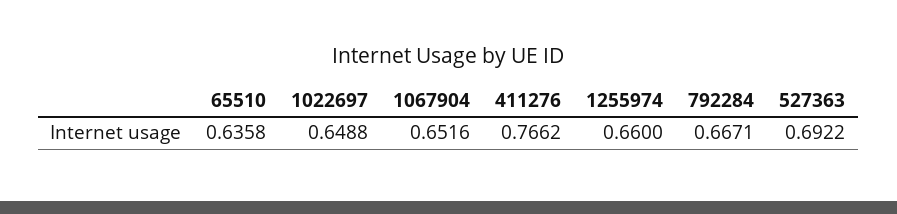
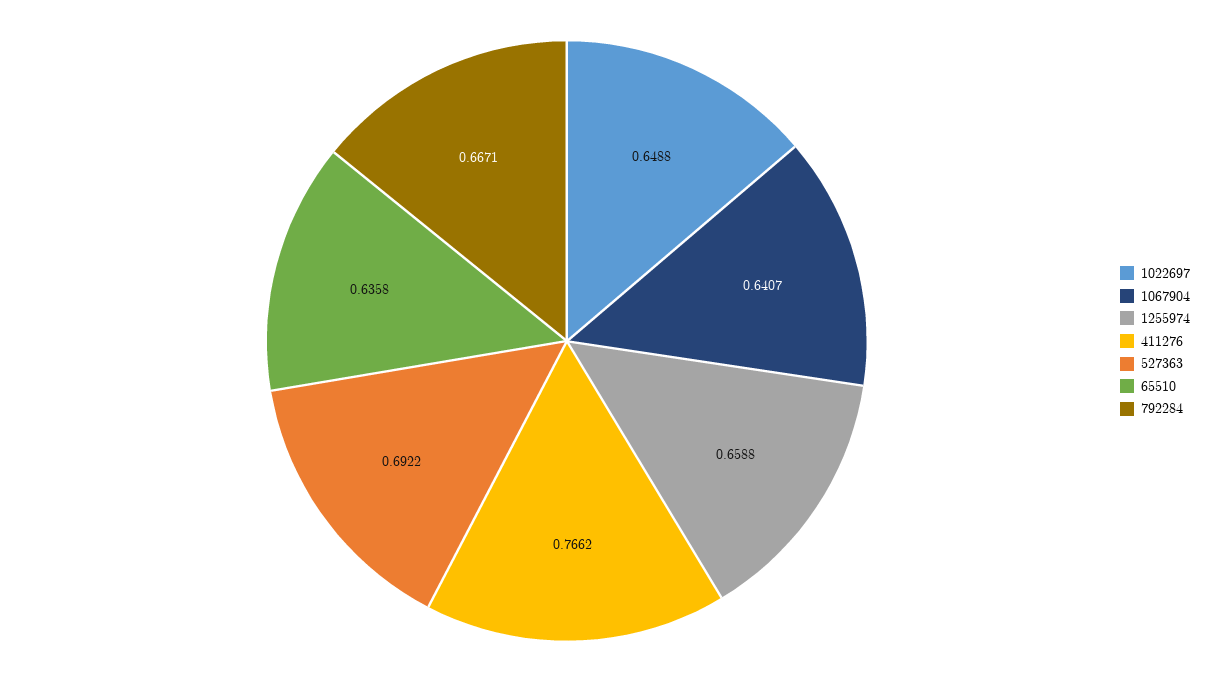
1067904: 0.6516 -> 0.6407
1255974: 0.66 -> 0.6588

